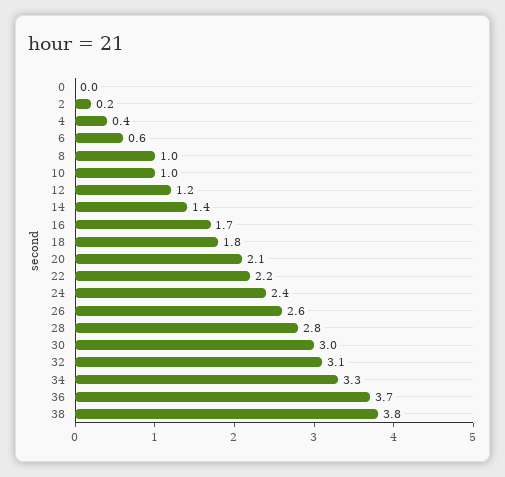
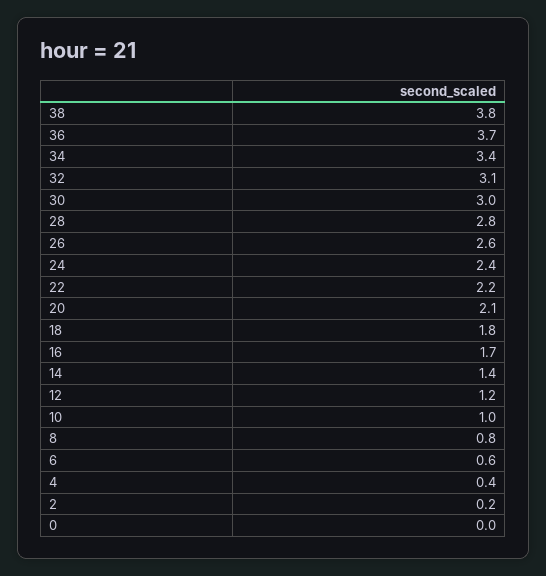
8: 1 -> 0.8
34: 3.3 -> 3.4

